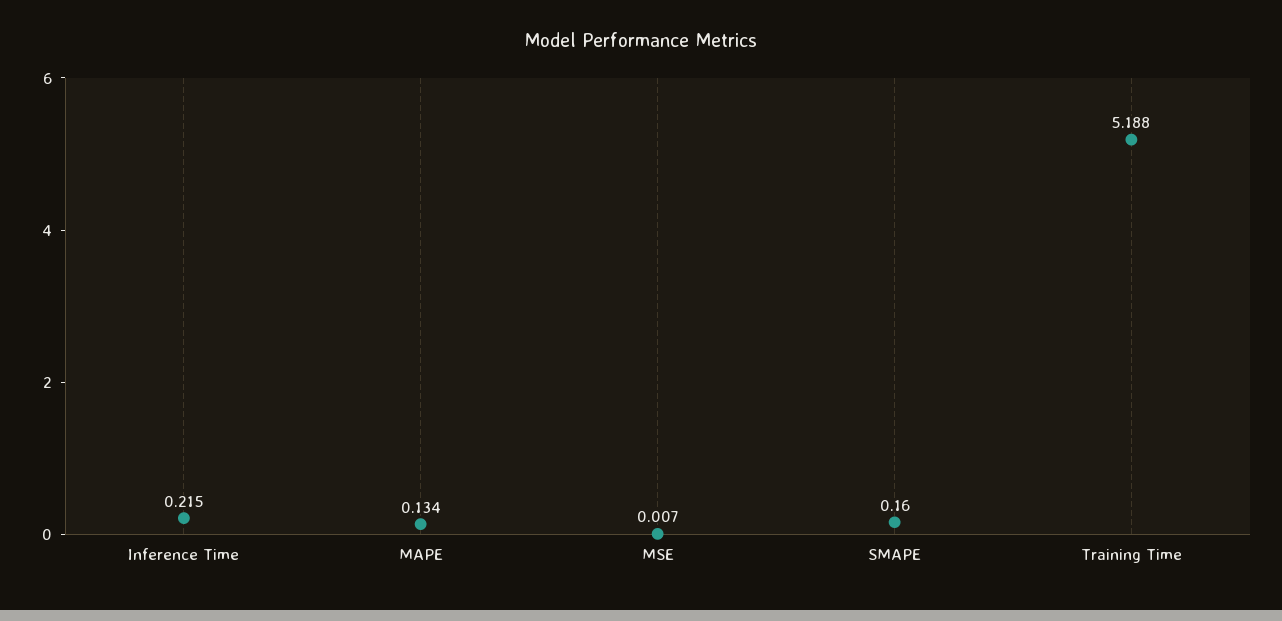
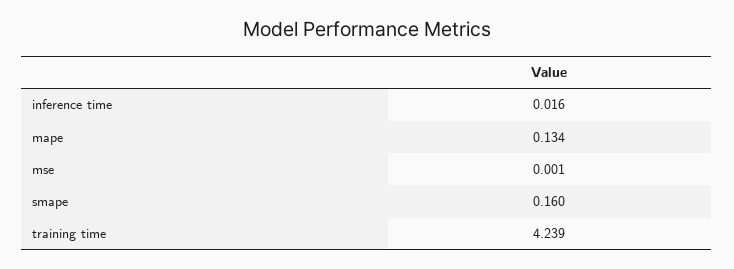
Inference Time: 0.215 -> 0.016
MSE: 0.007 -> 0.001
Training Time: 5.188 -> 4.239

